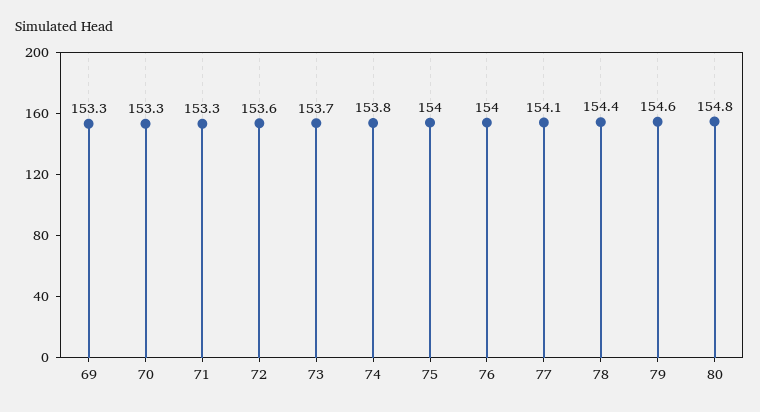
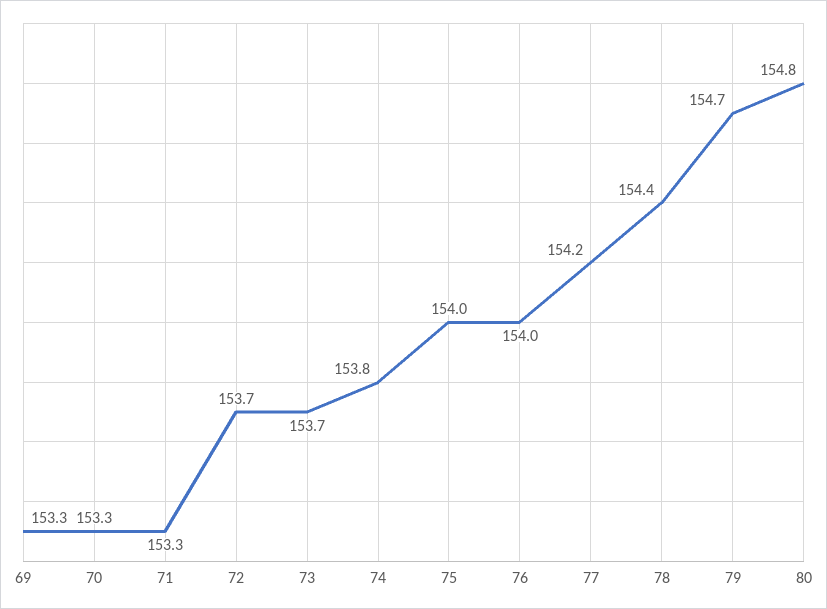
72: 153.6 -> 153.7
77: 154.1 -> 154.2
79: 154.6 -> 154.7

